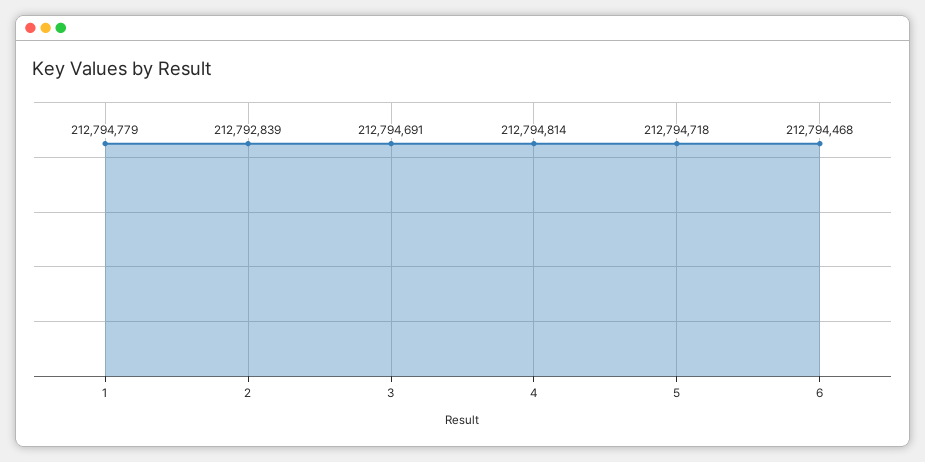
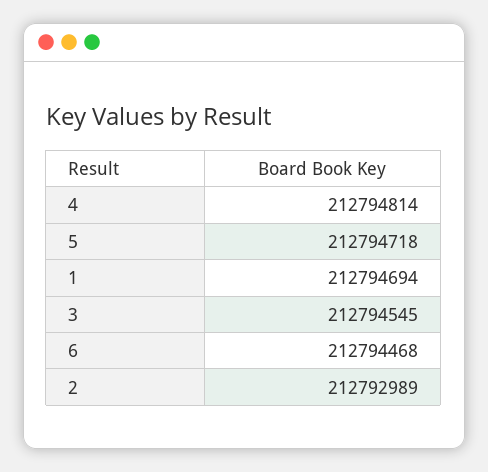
1: 212794779 -> 212794694
2: 212792839 -> 212792989
3: 212794691 -> 212794545

